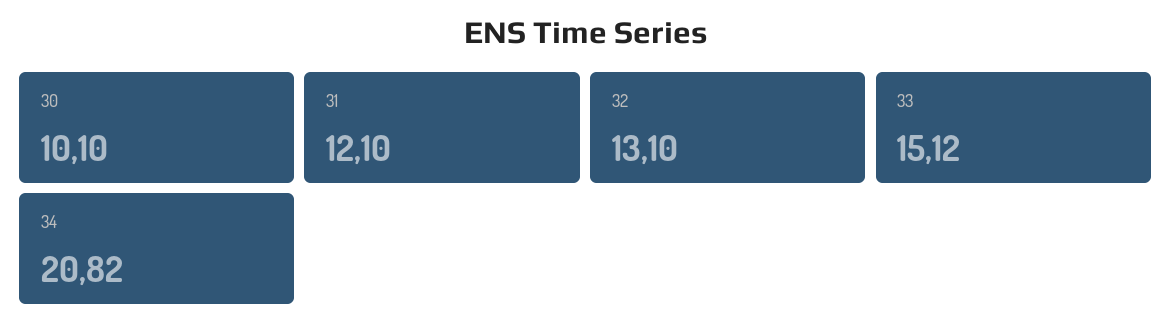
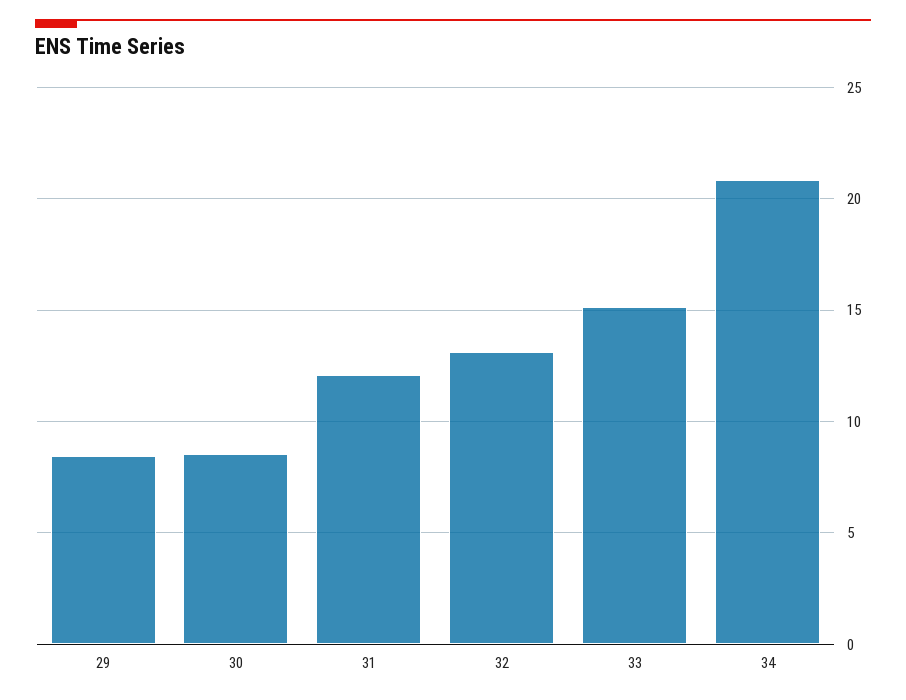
30: 10.1 -> 8.5
29: none -> 8.5

